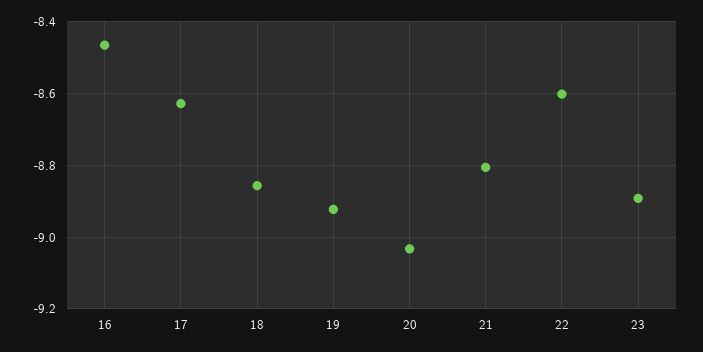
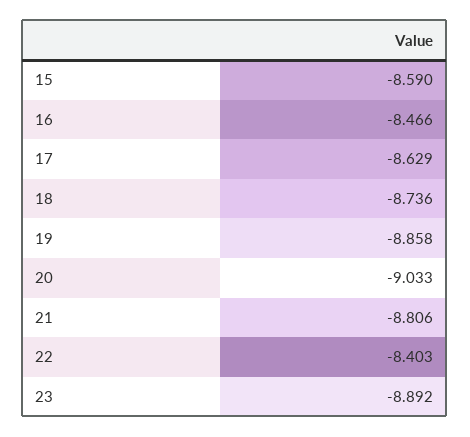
18: -8.86 -> -8.736
19: -8.92 -> -8.858
22: -8.6 -> -8.403
15: none -> -8.59

